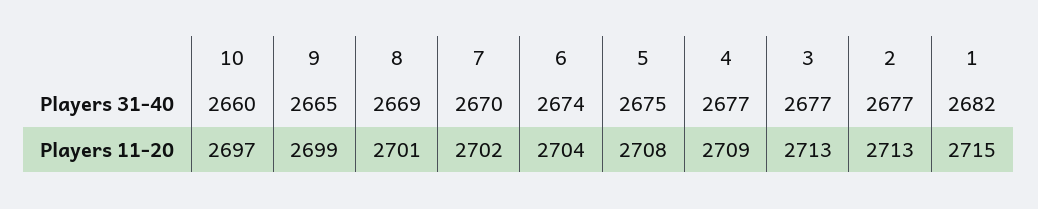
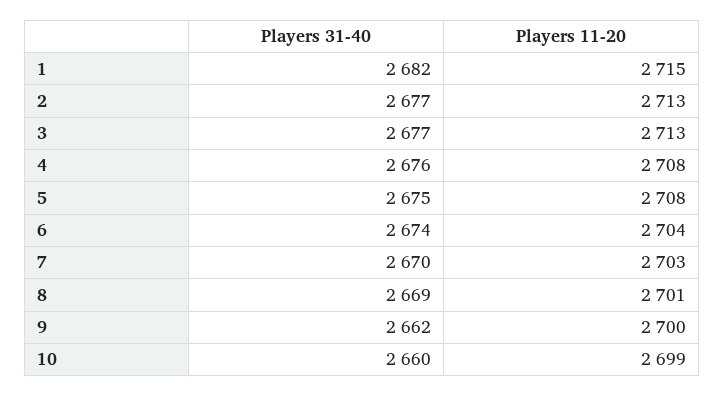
9, Players 31-40: 2665 -> 2662
4, Players 31-40: 2677 -> 2676
10, Players 11-20: 2697 -> 2699
9, Players 11-20: 2699 -> 2700
7, Players 11-20: 2702 -> 2703
4, Players 11-20: 2709 -> 2708

